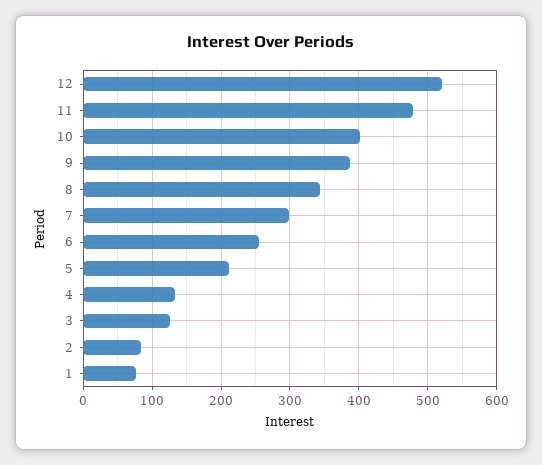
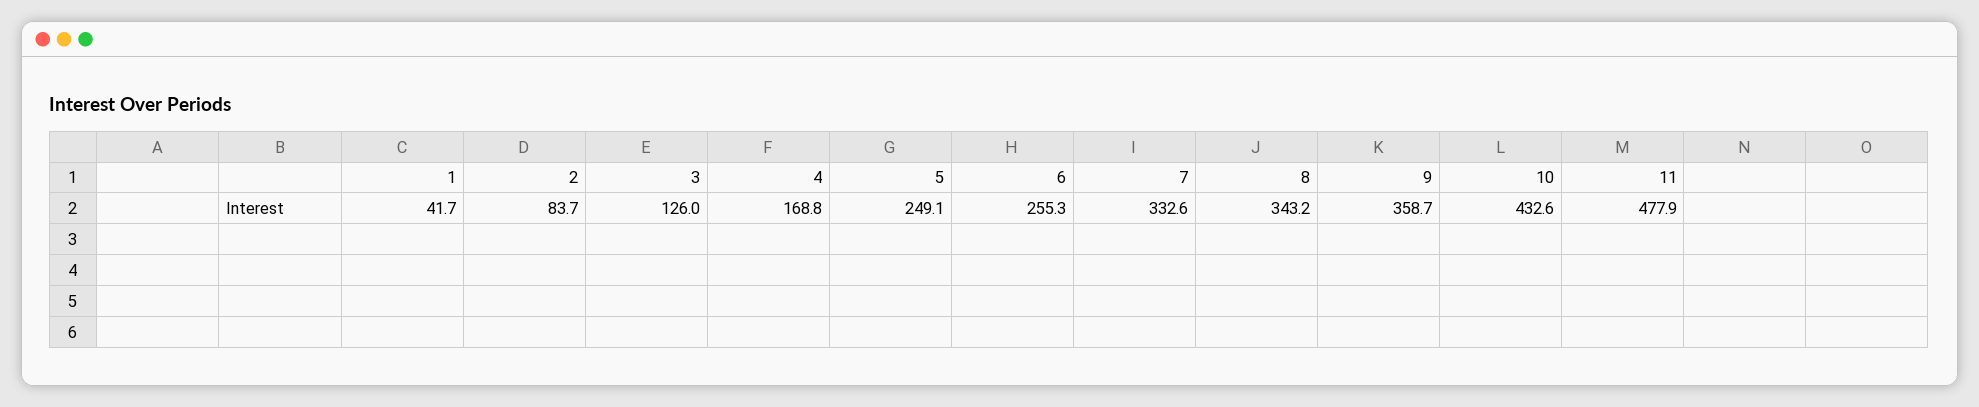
12: 520 -> none
10: 400 -> 432.6
9: 390 -> 358.7
7: 300 -> 332.6
5: 210 -> 249.1
4: 130 -> 168.8
1: 80 -> 41.7

